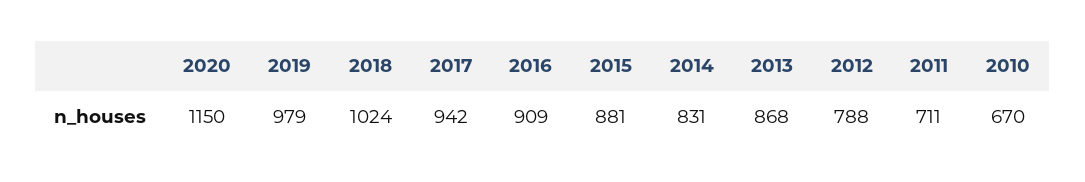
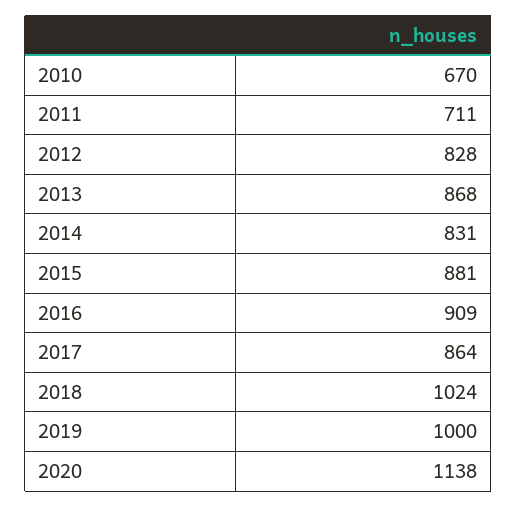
2020: 1150 -> 1138
2019: 979 -> 1000
2017: 942 -> 864
2012: 788 -> 828

